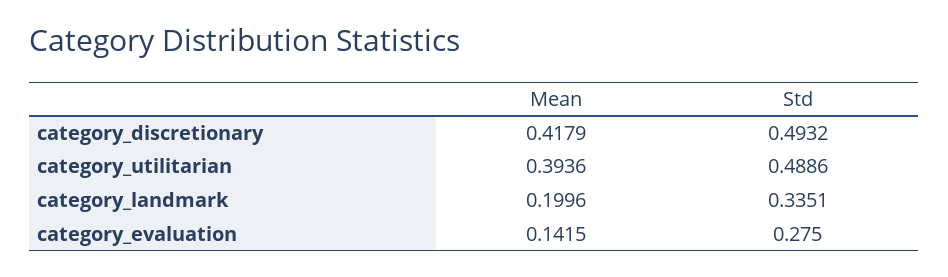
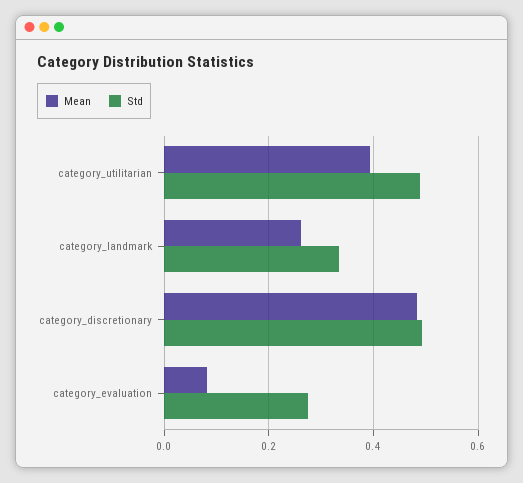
Mean, category_discretionary: 0.4179 -> 0.48
Mean, category_landmark: 0.1996 -> 0.26
Mean, category_evaluation: 0.1415 -> 0.08

